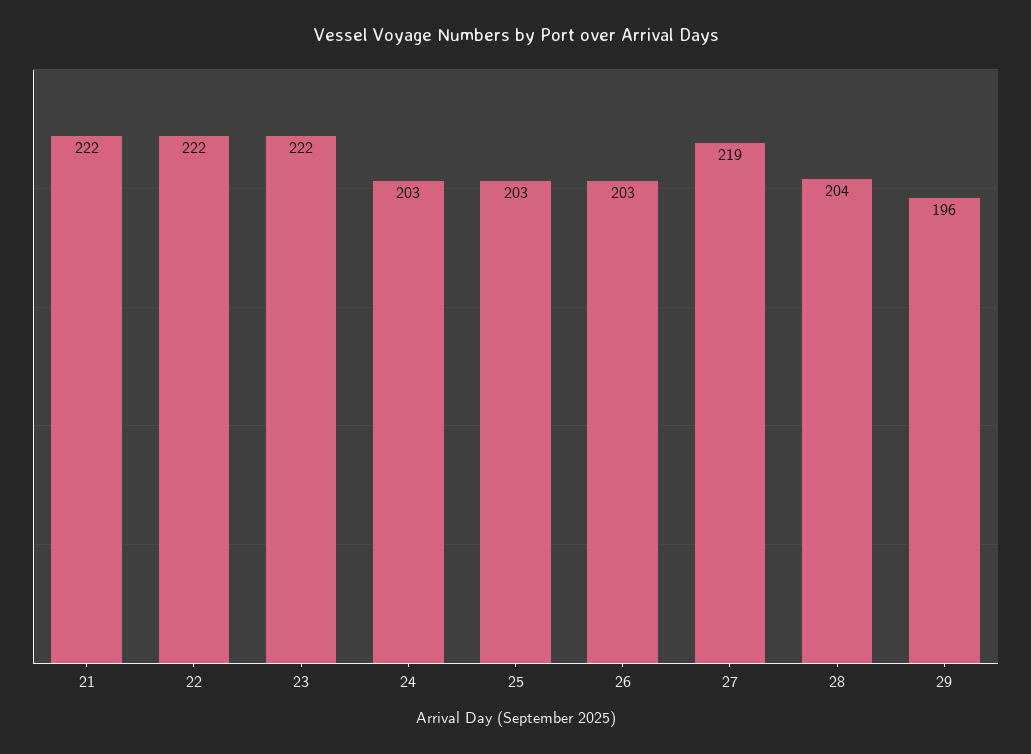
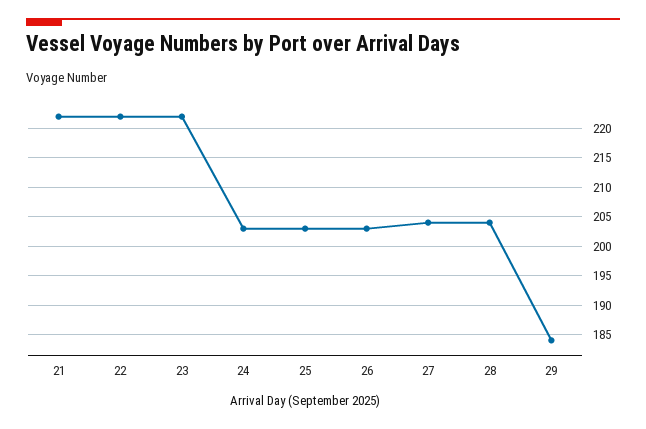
27: 219 -> 205
29: 196 -> 185

